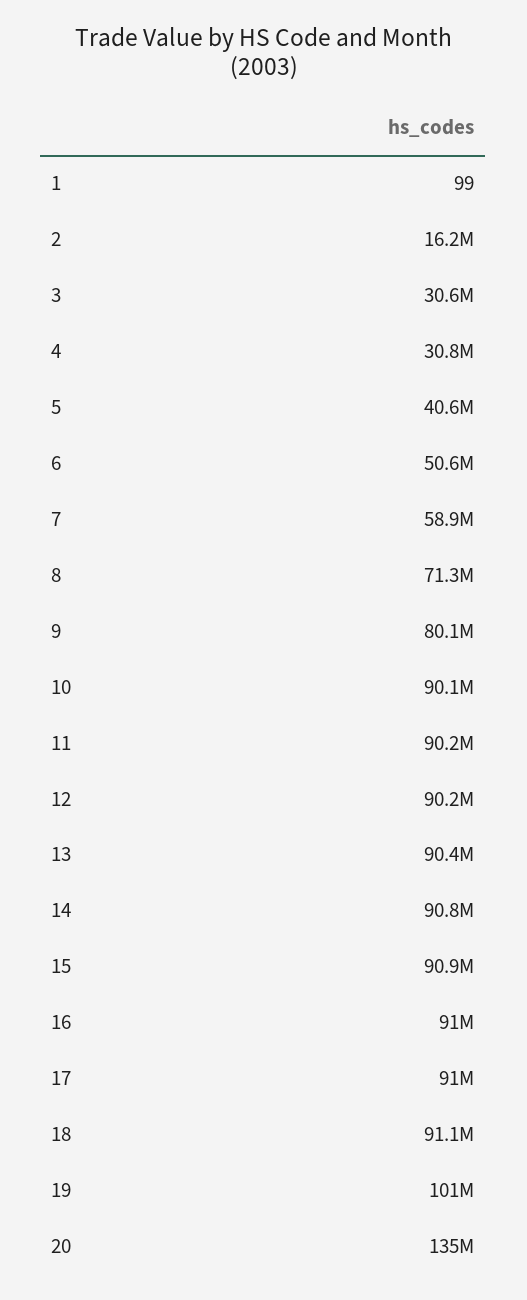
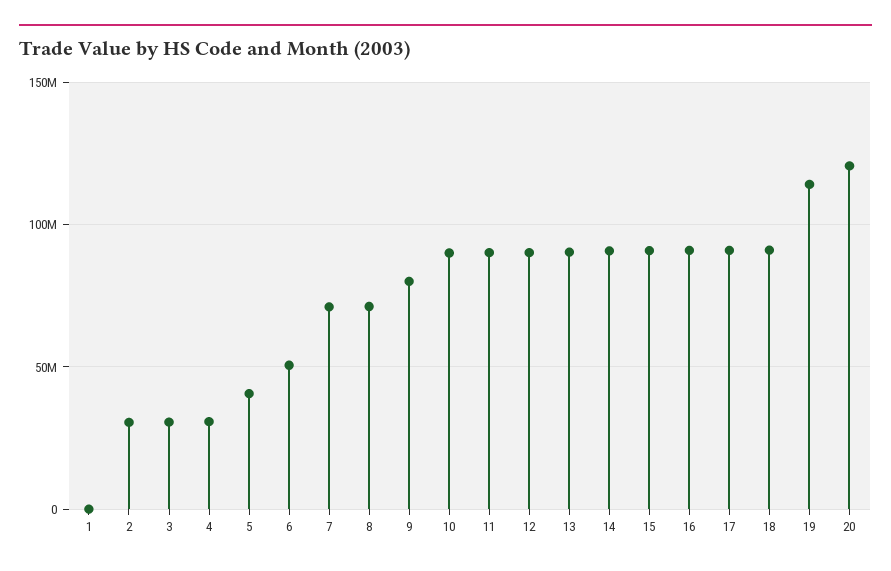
2: 16200000 -> 30000000
7: 58900000 -> 70000000
19: 101000000 -> 115000000
20: 135000000 -> 120000000

